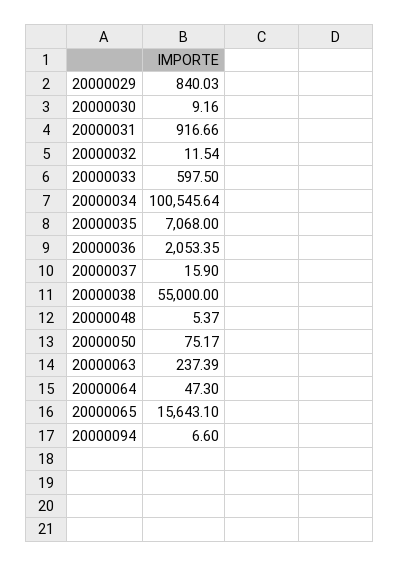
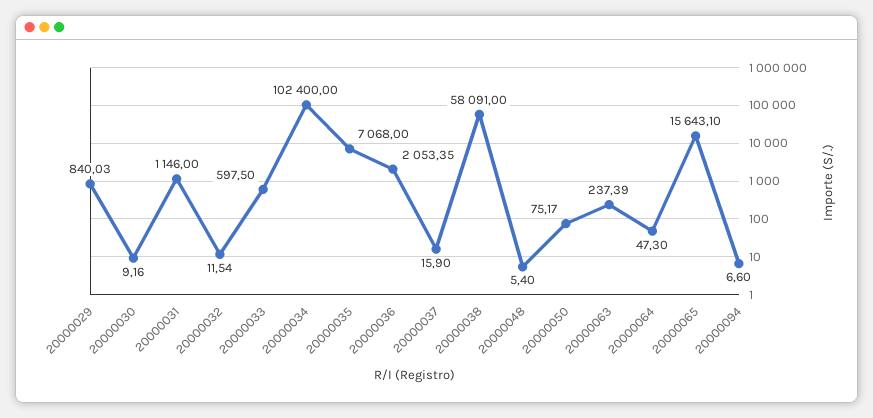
20000031: 916.66 -> 1146
20000034: 100545.64 -> 102400
20000038: 55000 -> 58091
20000048: 5.37 -> 5.4

